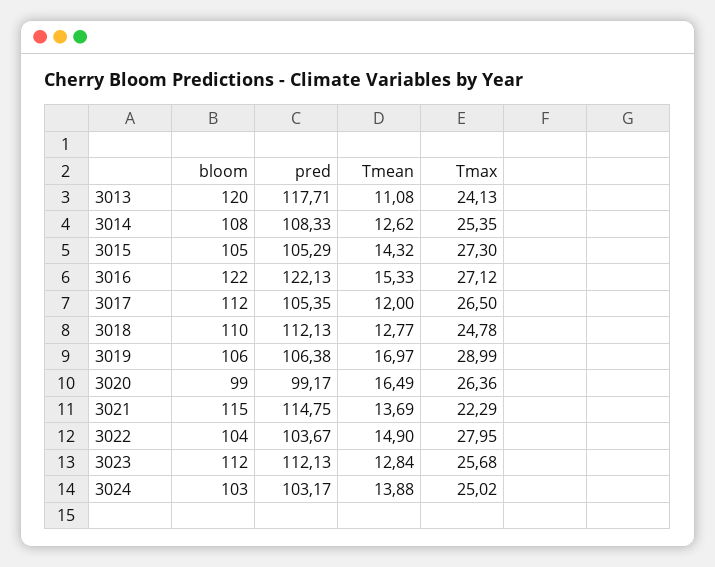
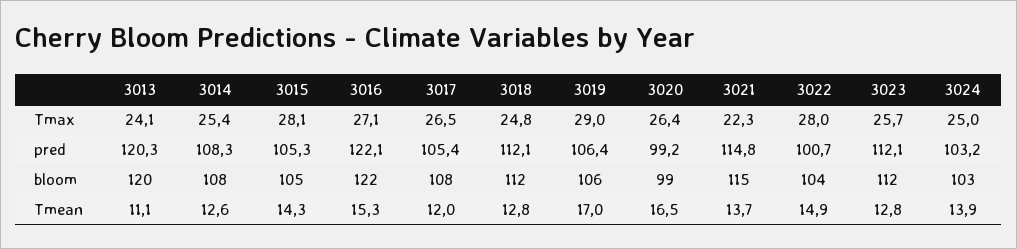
pred, 3013: 117.71 -> 120.3
Tmax, 3015: 27.3 -> 28.1
bloom, 3017: 112 -> 108
bloom, 3018: 110 -> 112
pred, 3022: 103.67 -> 100.7

